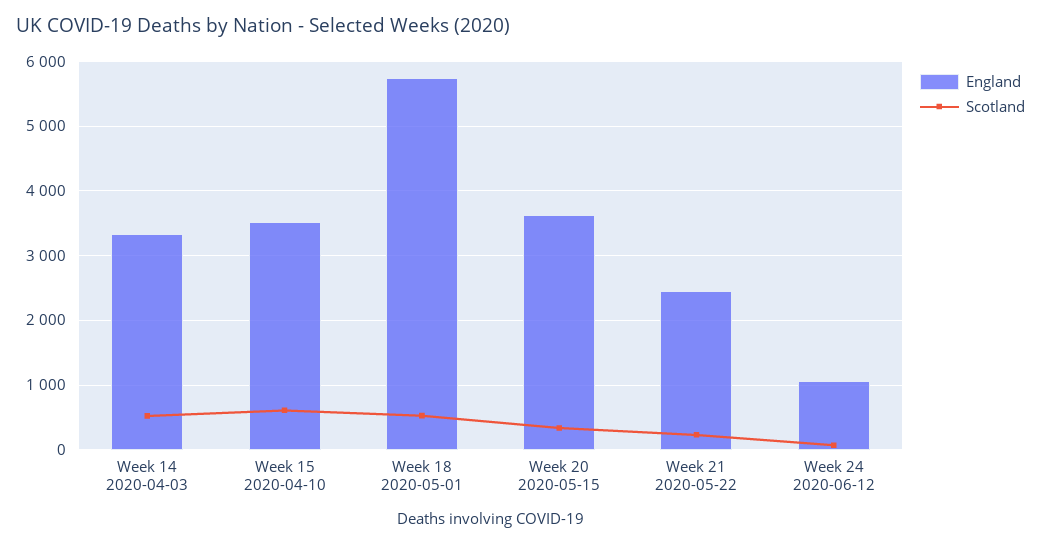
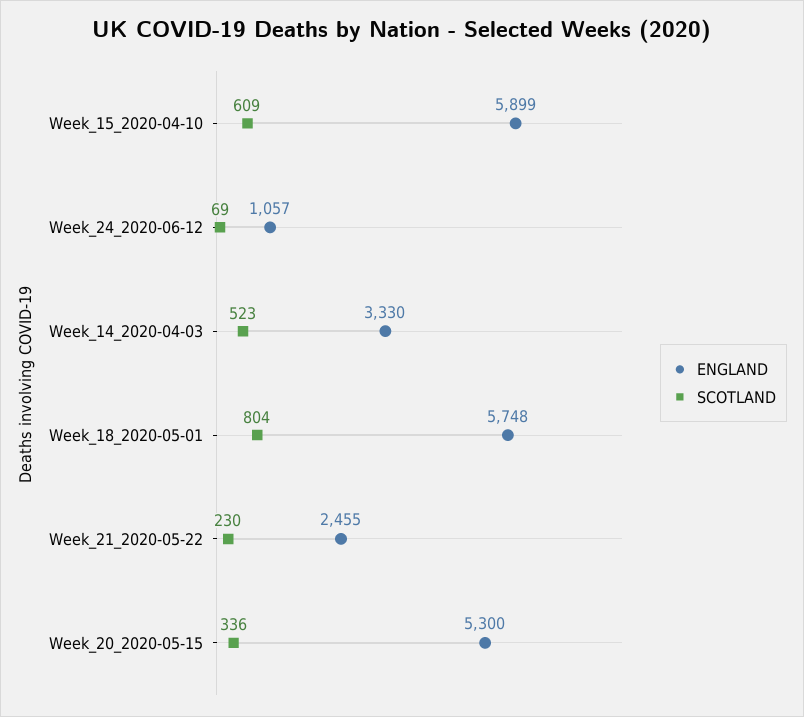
England, Week 15 2020-04-10: 3500 -> 5899
Scotland, Week 18 2020-05-01: 500 -> 804
England, Week 20 2020-05-15: 3600 -> 5300

